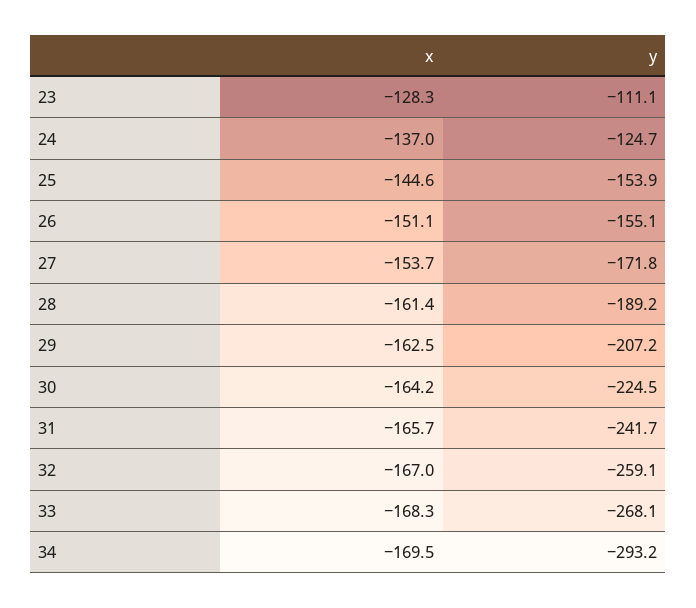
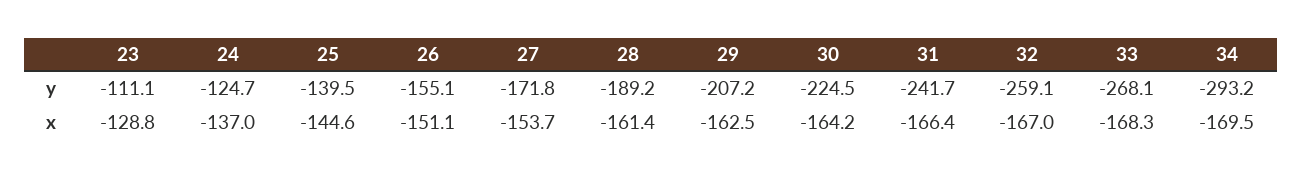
x, 23: -128.3 -> -128.8
y, 25: -153.9 -> -139.5
x, 31: -165.7 -> -166.4

